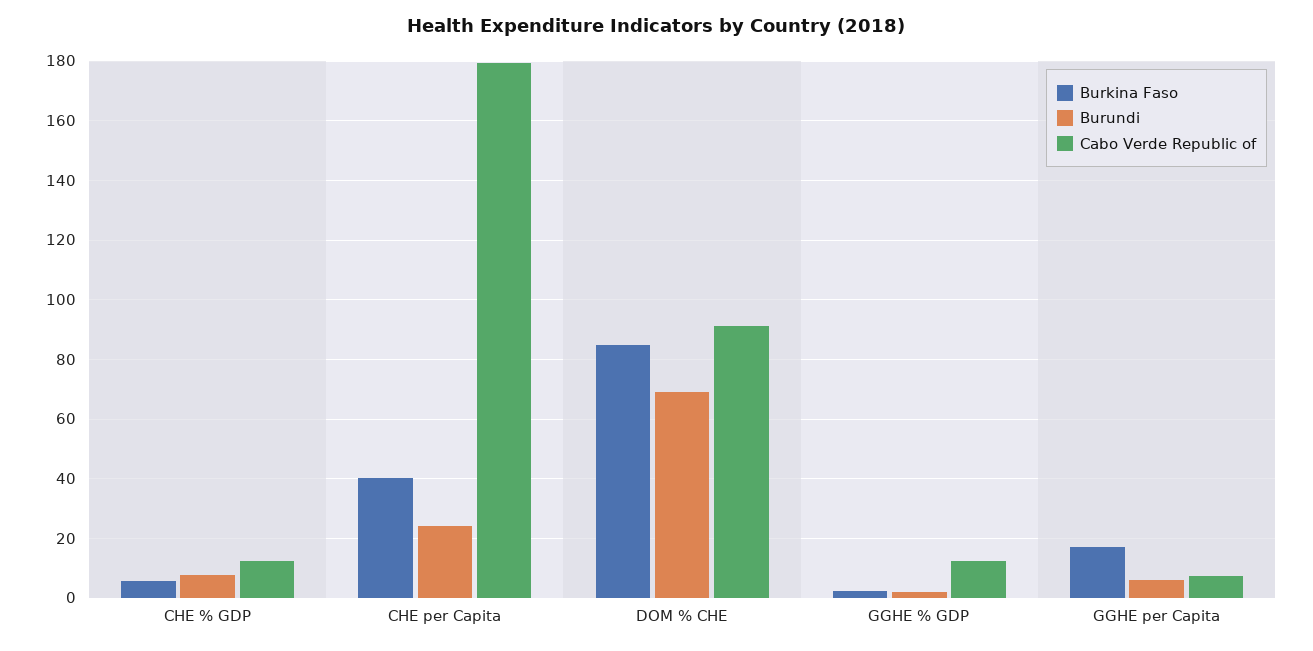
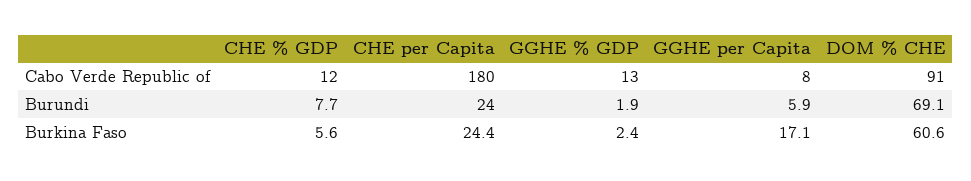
Burkina Faso, CHE per Capita: 40 -> 24.4
Burkina Faso, DOM % CHE: 85 -> 60.6

